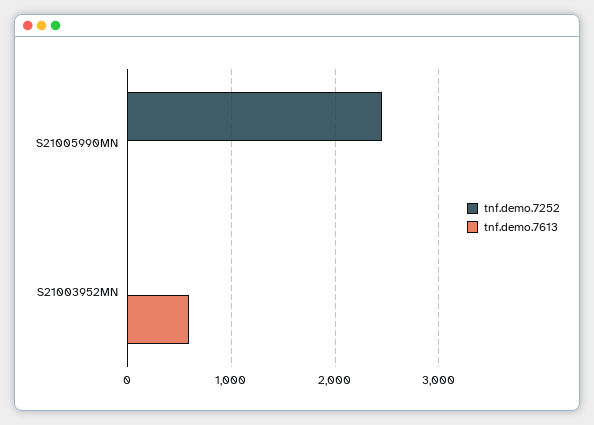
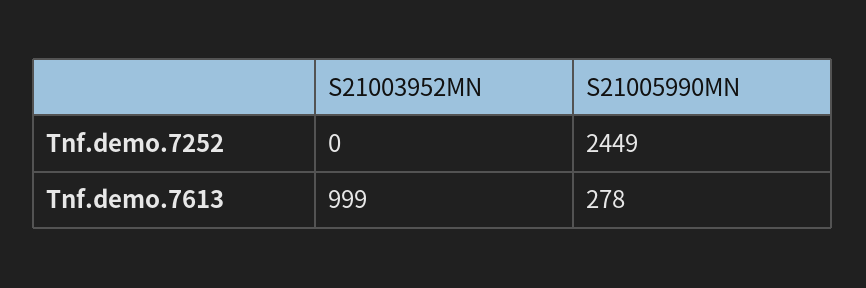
tnf.demo.7613, S21005990MN: 0 -> 278
tnf.demo.7613, S21003952MN: 600 -> 999

